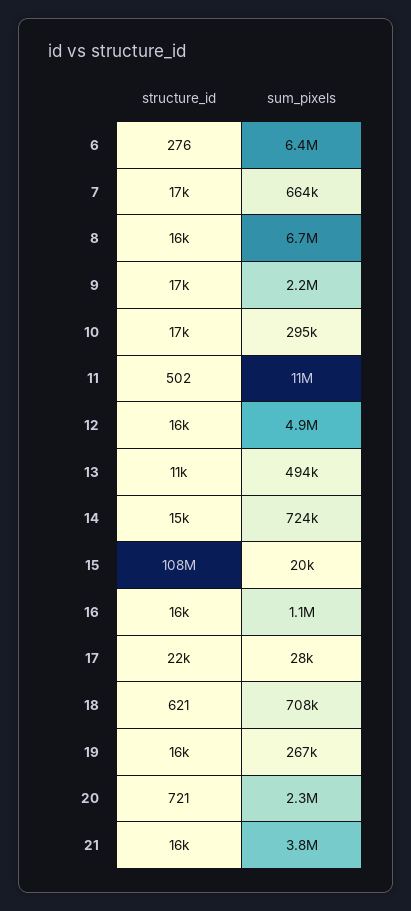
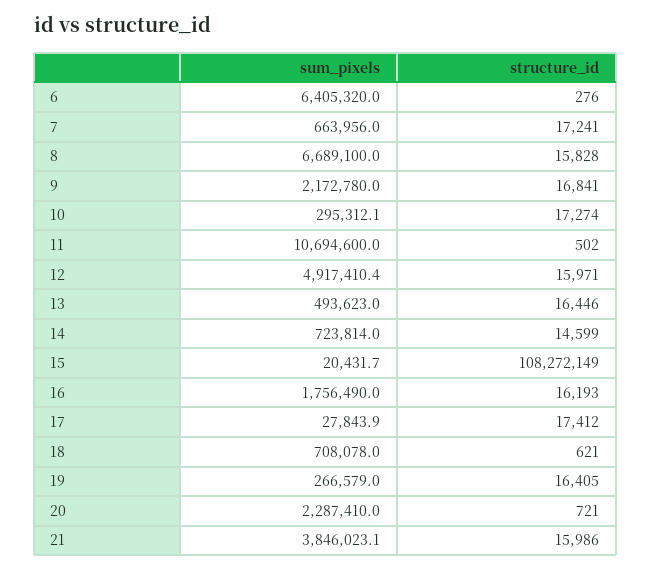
structure_id, 13: 11000 -> 16446
sum_pixels, 16: 1100000 -> 1756490
structure_id, 17: 22000 -> 17412

